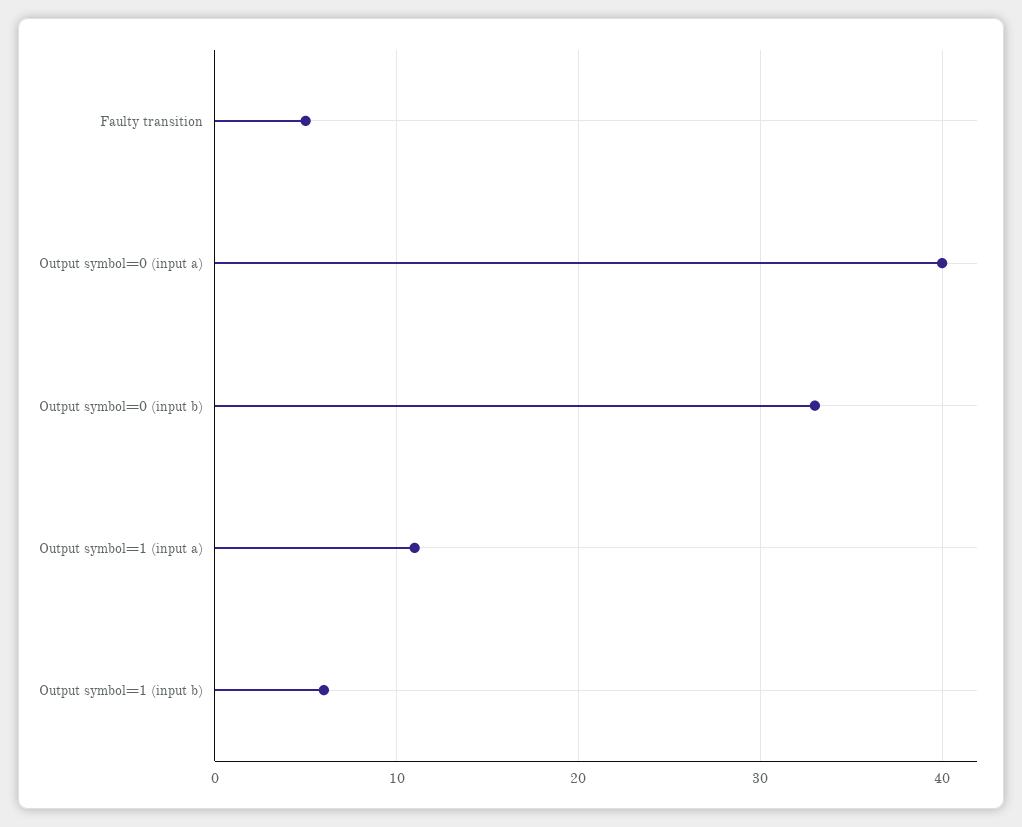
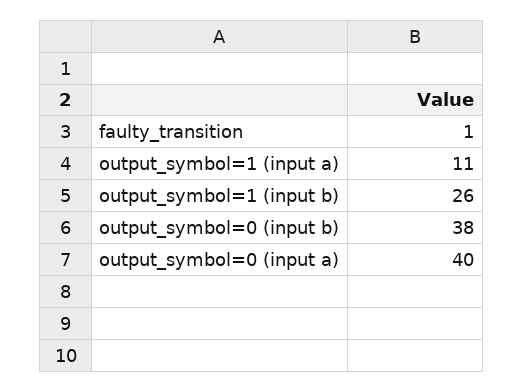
Faulty transition: 5 -> 1
Output symbol=0 (input b): 33 -> 38
Output symbol=1 (input b): 6 -> 26

